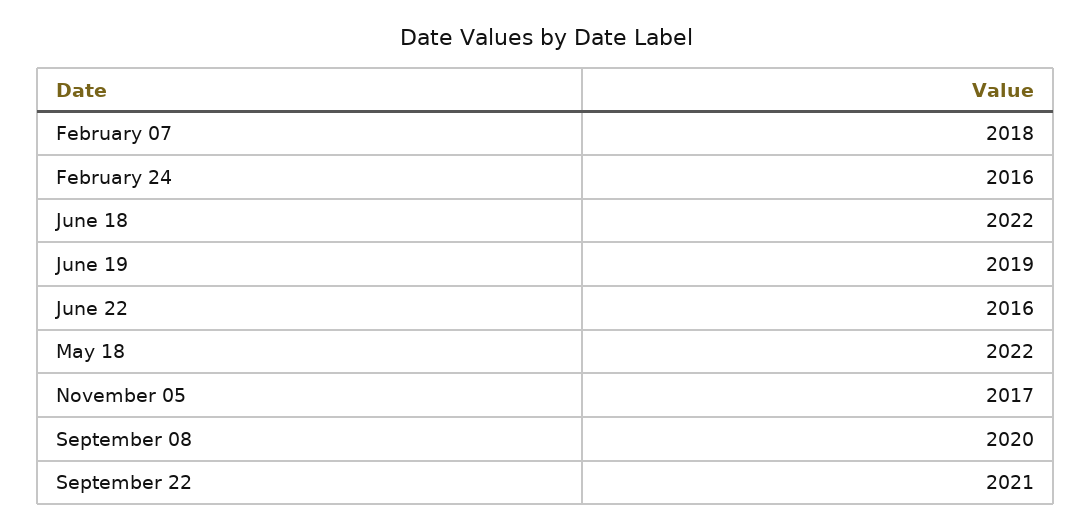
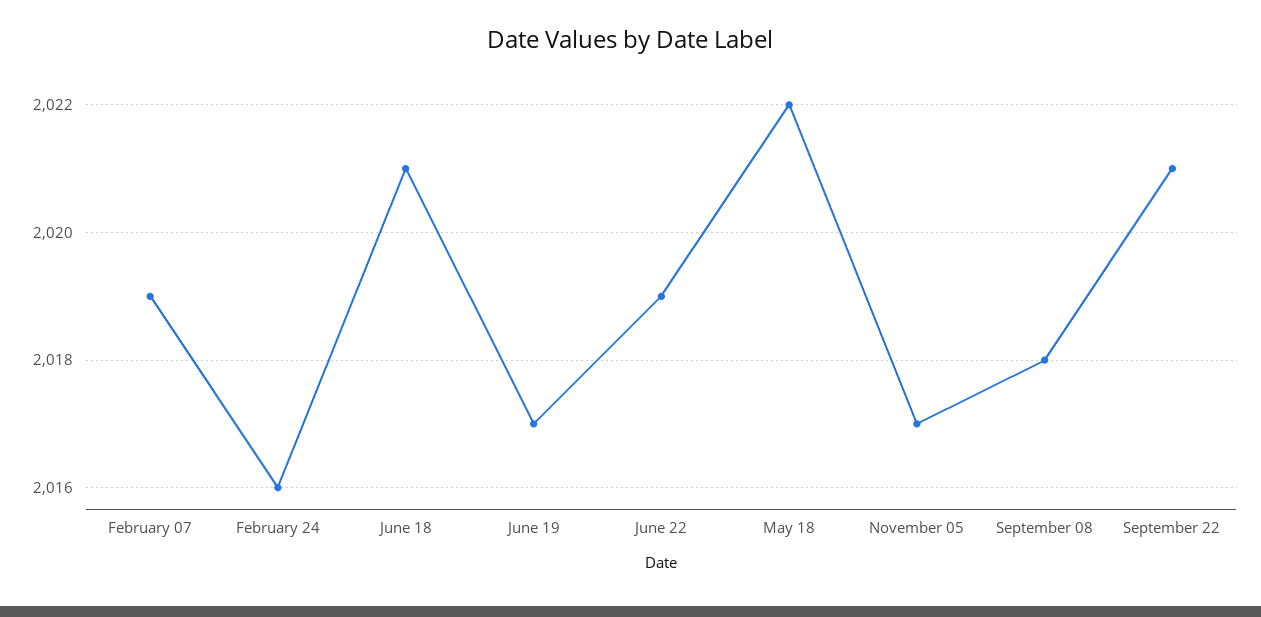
February 07: 2018 -> 2019
June 18: 2022 -> 2021
June 19: 2019 -> 2017
June 22: 2016 -> 2019
September 08: 2020 -> 2018

